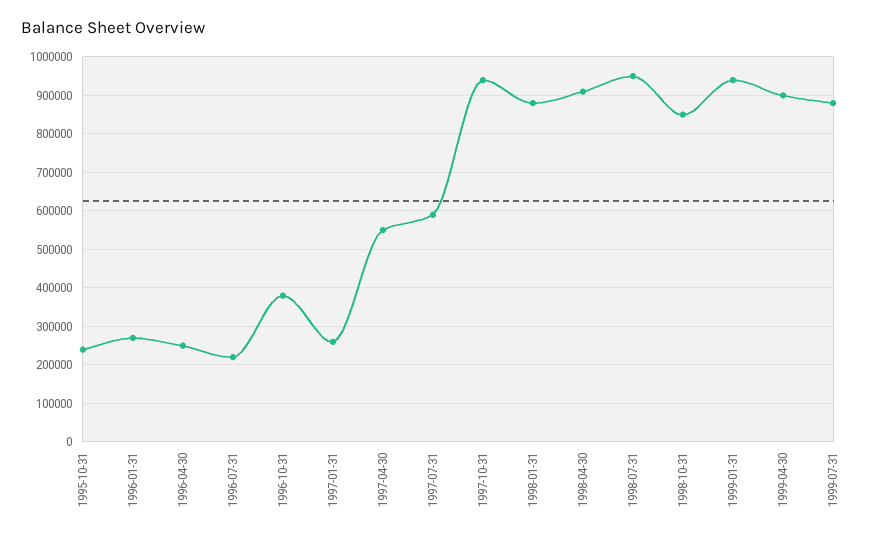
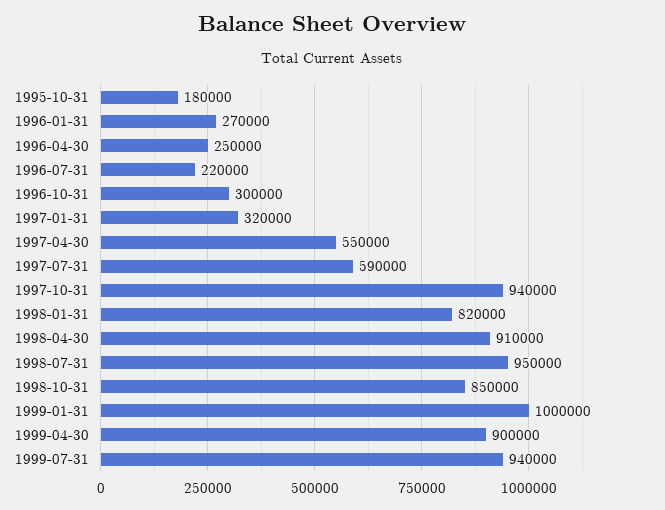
1995-10-31: 240000 -> 180000
1996-10-31: 380000 -> 300000
1997-01-31: 260000 -> 320000
1998-01-31: 880000 -> 820000
1999-01-31: 940000 -> 1000000
1999-07-31: 880000 -> 940000

